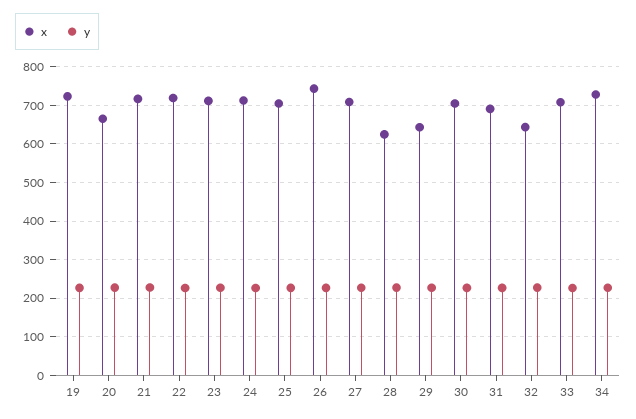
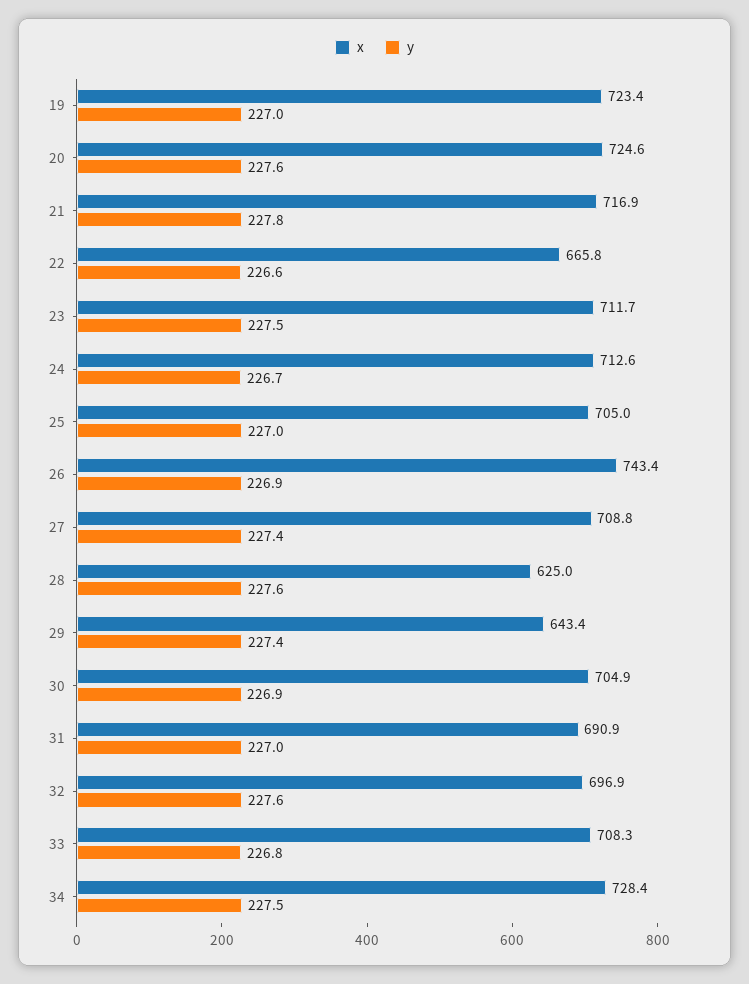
x, 20: 660 -> 724.6
x, 22: 720 -> 665.8
x, 32: 640 -> 696.9

